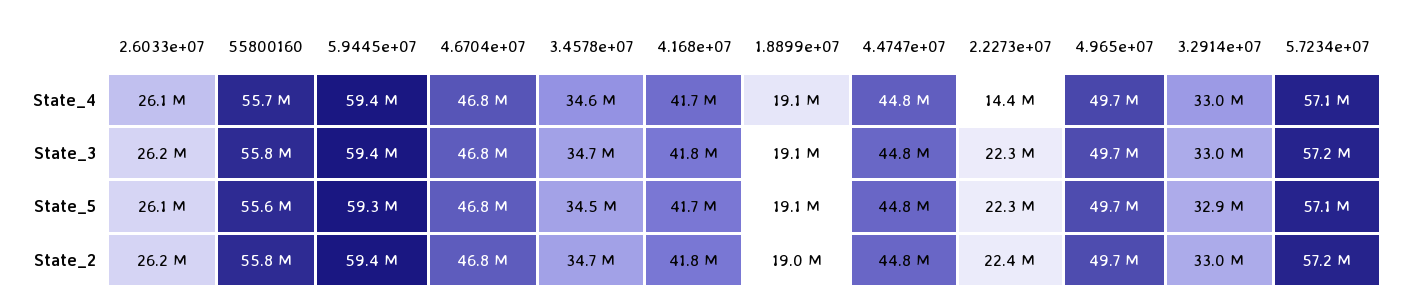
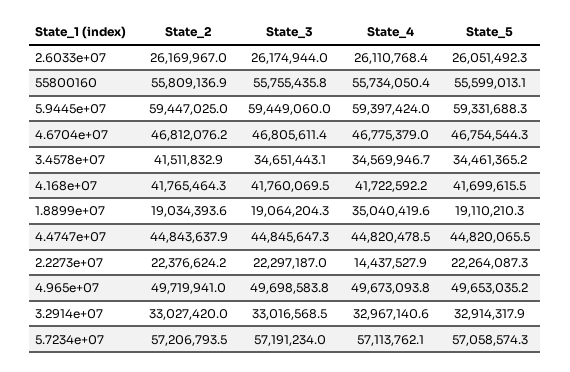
1.8899e+07, State_4: 19100000 -> 35040419.6
3.4578e+07, State_2: 34700000 -> 41511832.9

